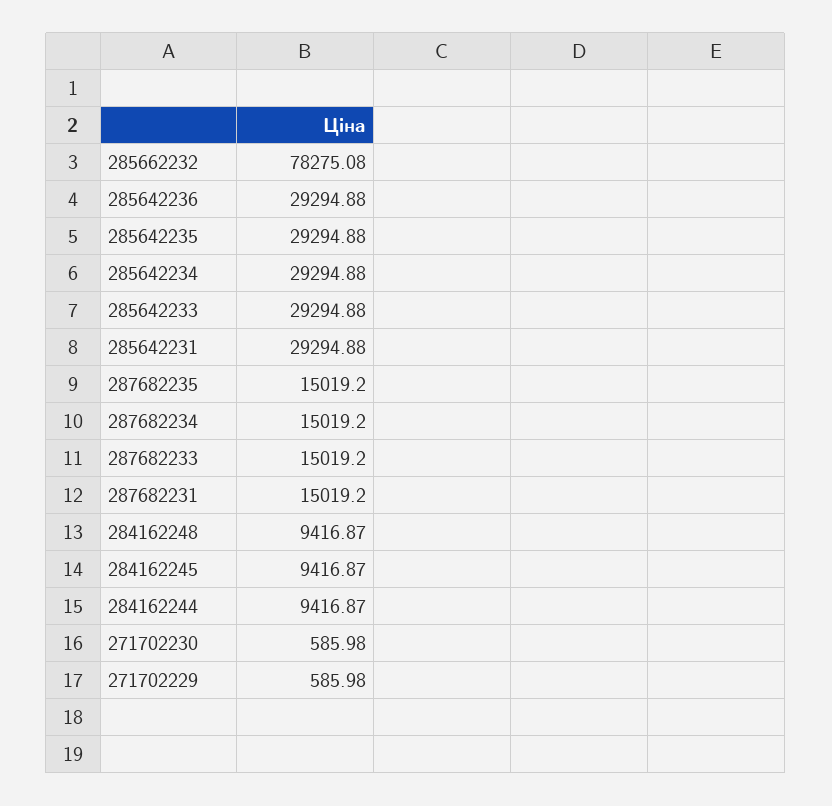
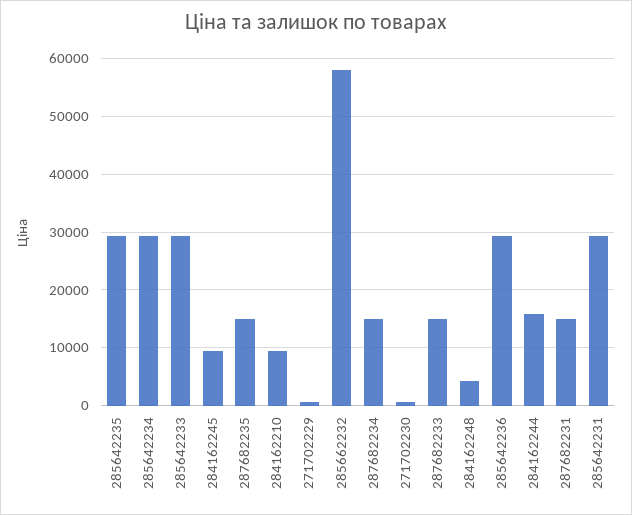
285662232: 78275.08 -> 58000
284162248: 9416.87 -> 4000
284162244: 9416.87 -> 16000
284162210: none -> 10000

